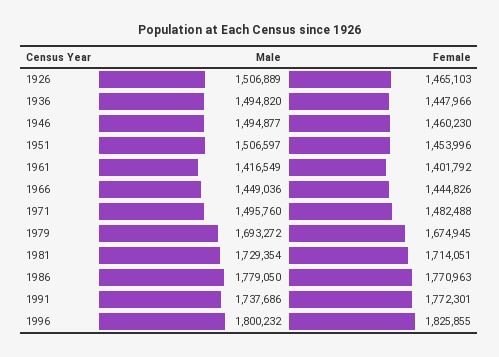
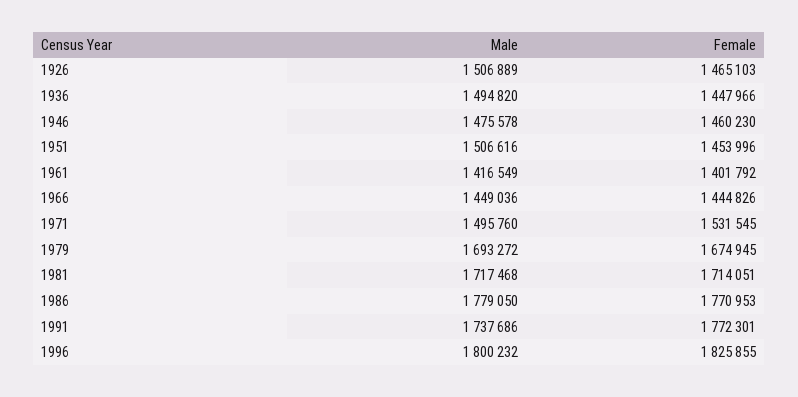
Male, 1946: 1494877 -> 1475578
Male, 1951: 1506597 -> 1506616
Female, 1971: 1482488 -> 1531545
Male, 1981: 1729354 -> 1717468
Female, 1986: 1770963 -> 1770953

